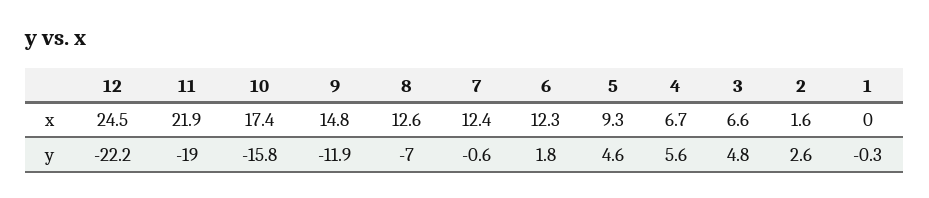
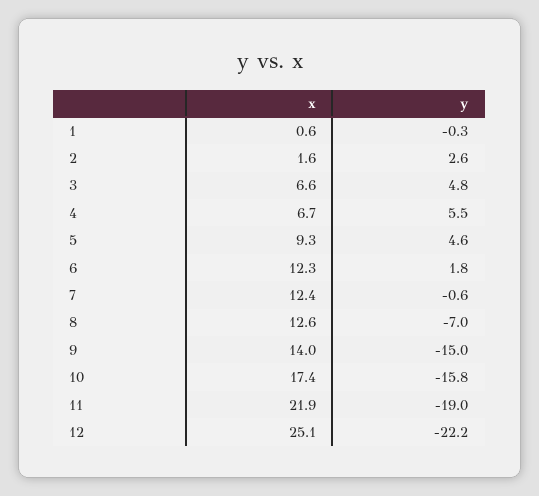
12, x: 24.5 -> 25.1
9, x: 14.8 -> 14
1, x: 0 -> 0.6
9, y: -11.9 -> -15
4, y: 5.6 -> 5.5

